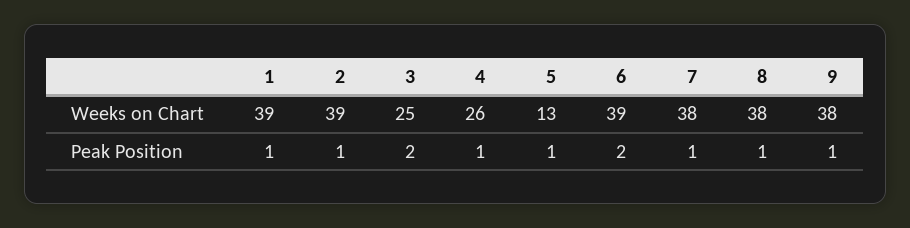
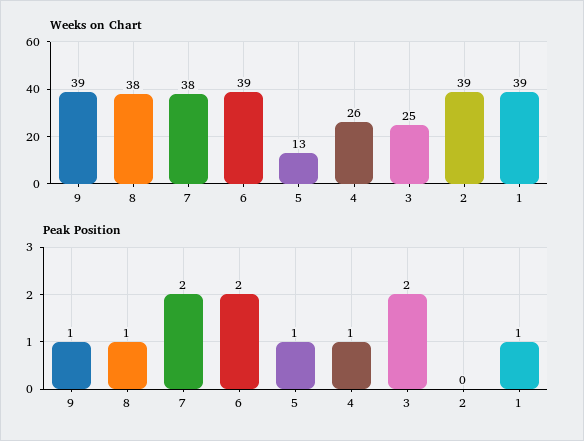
Weeks on Chart, 9: 38 -> 39
Peak Position, 2: 1 -> 0
Peak Position, 7: 1 -> 2

